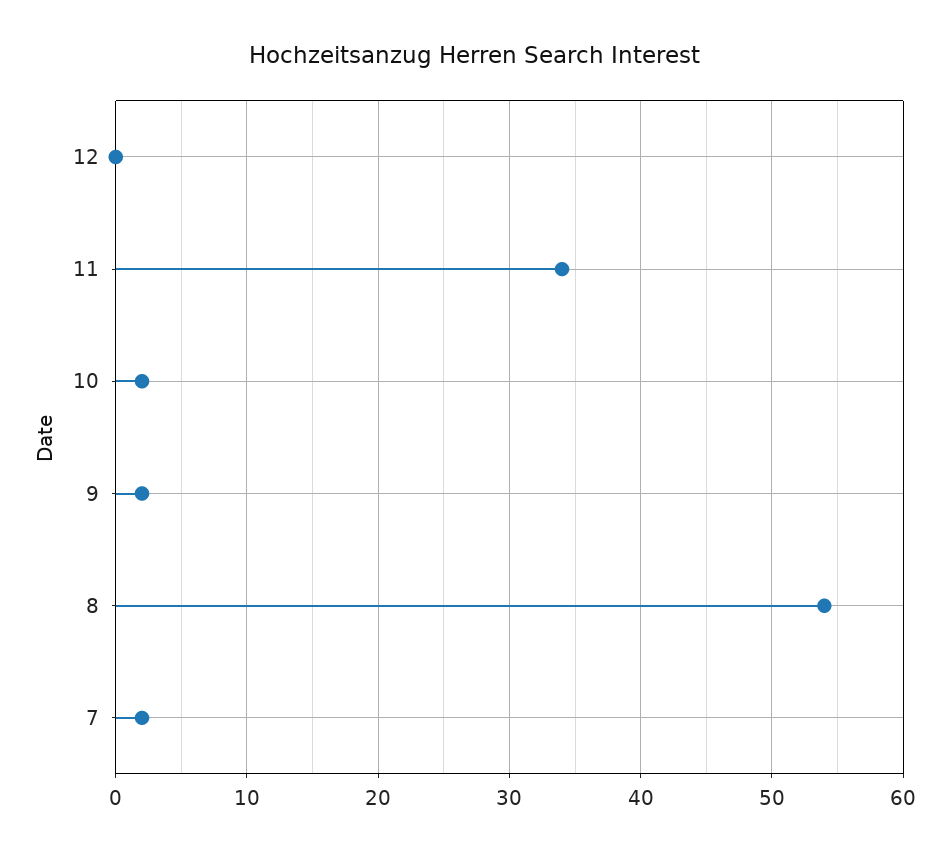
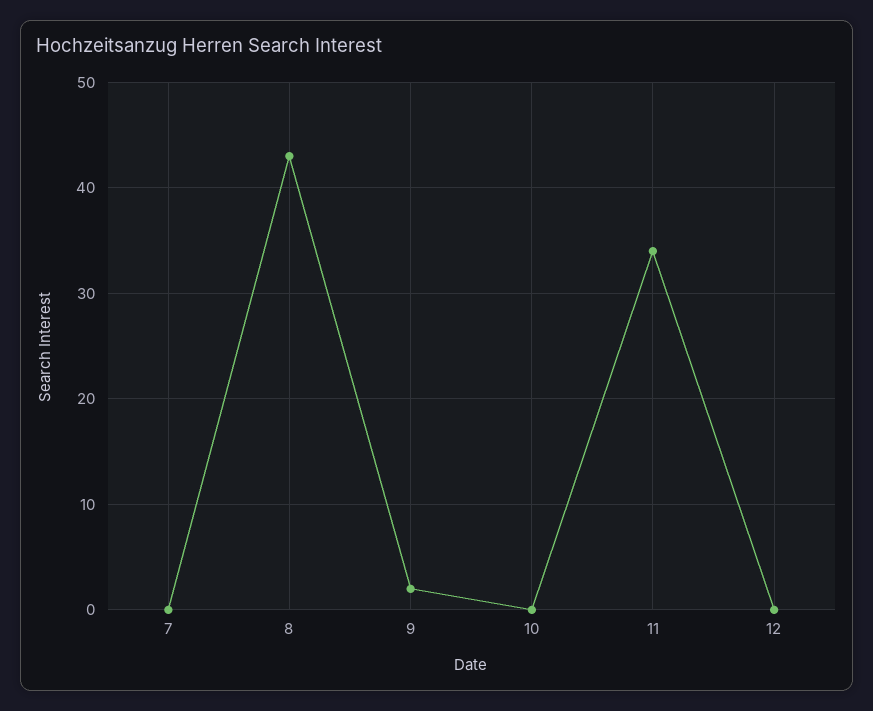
10: 2 -> 0
8: 54 -> 43
7: 2 -> 0

